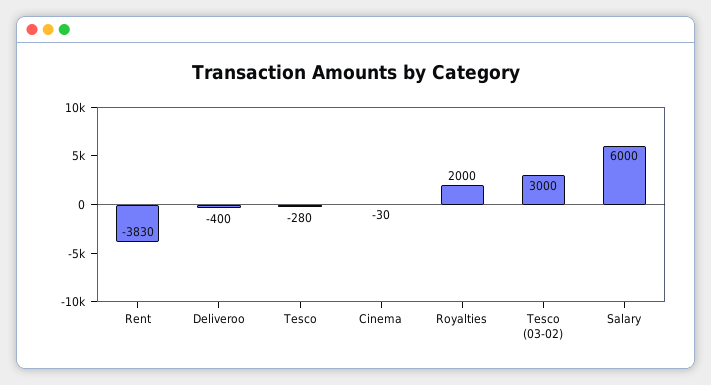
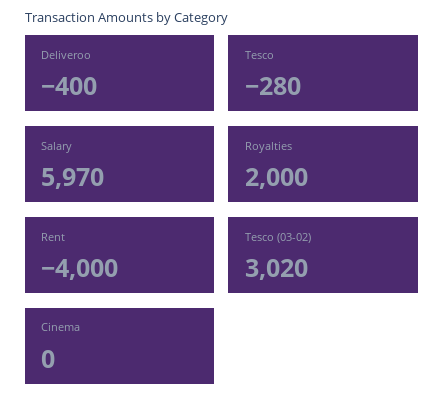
Rent: -3830 -> -4000
Cinema: -30 -> 0
Tesco (03-02): 3000 -> 3020
Salary: 6000 -> 5970

